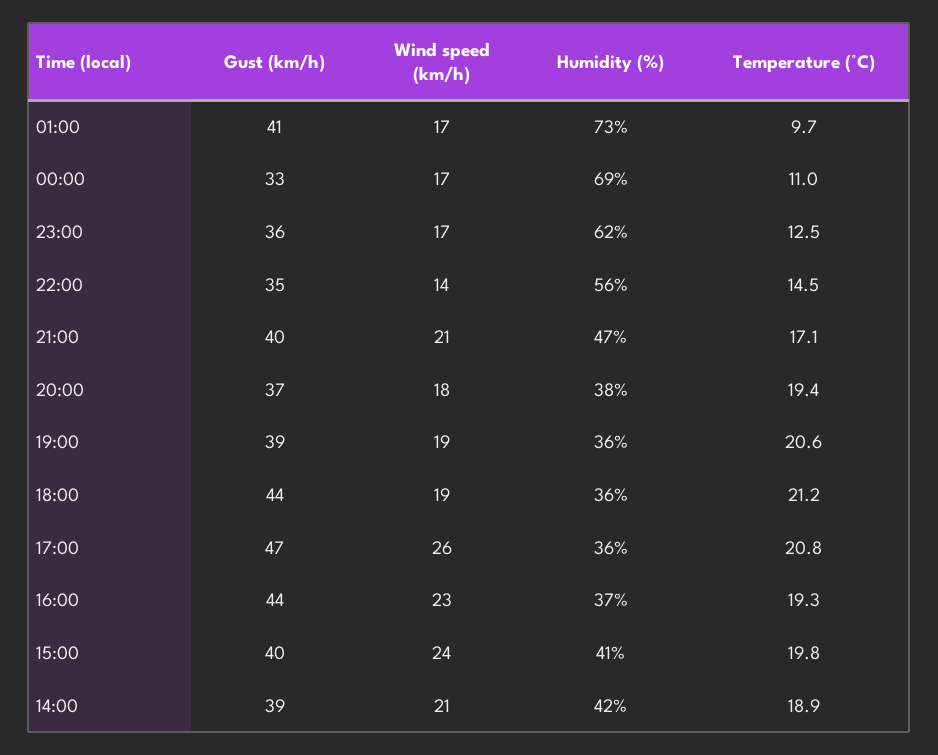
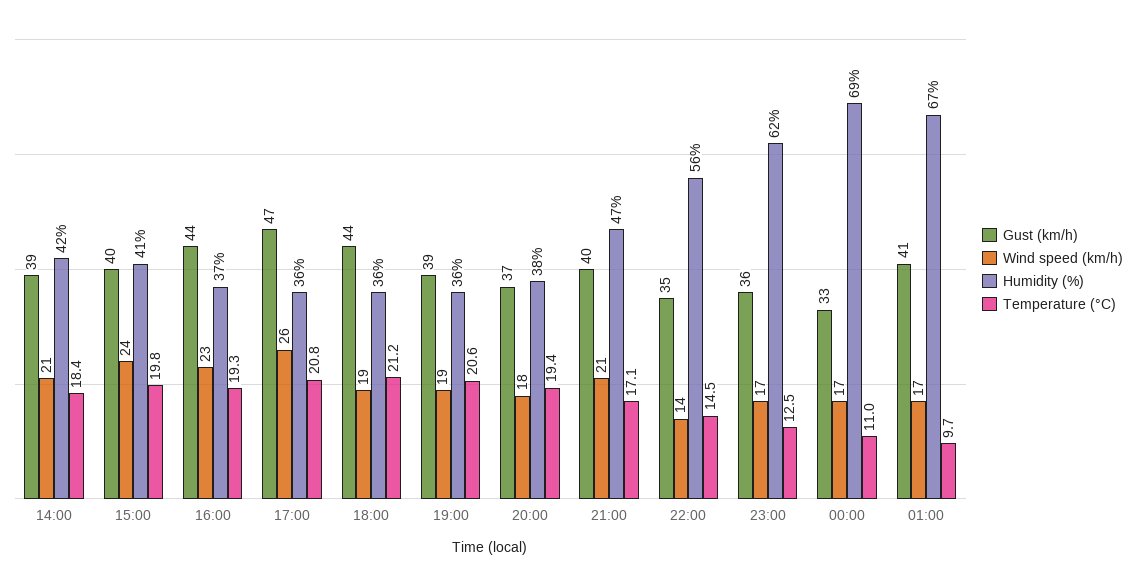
Humidity (%), 01:00: 73 -> 67
Temperature (°C), 14:00: 18.9 -> 18.4

